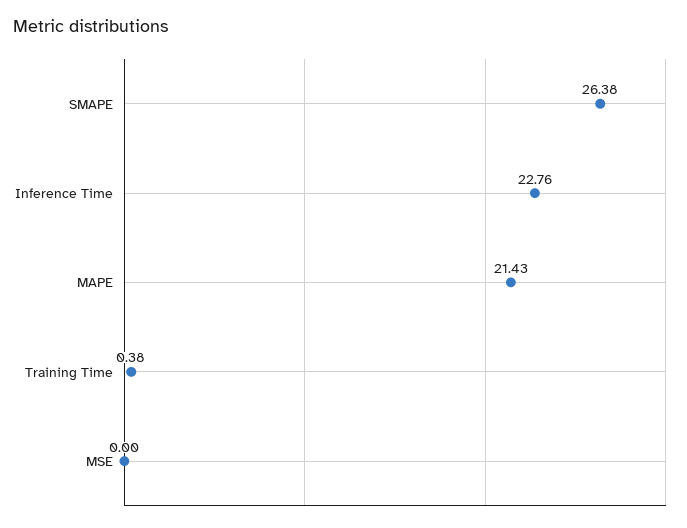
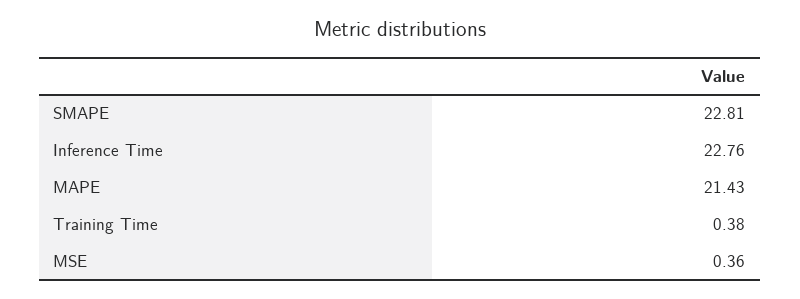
SMAPE: 26.38 -> 22.81
MSE: 0 -> 0.36

